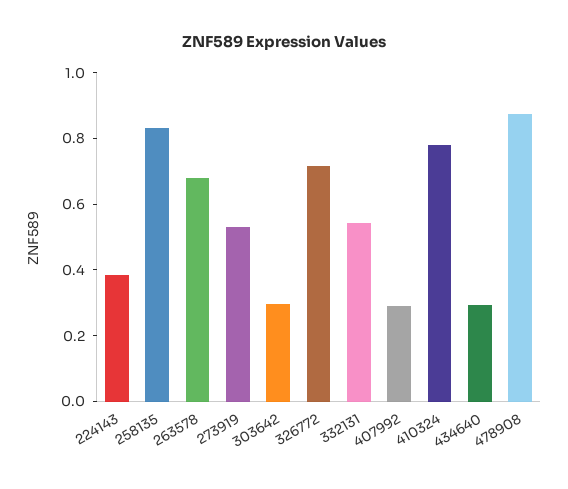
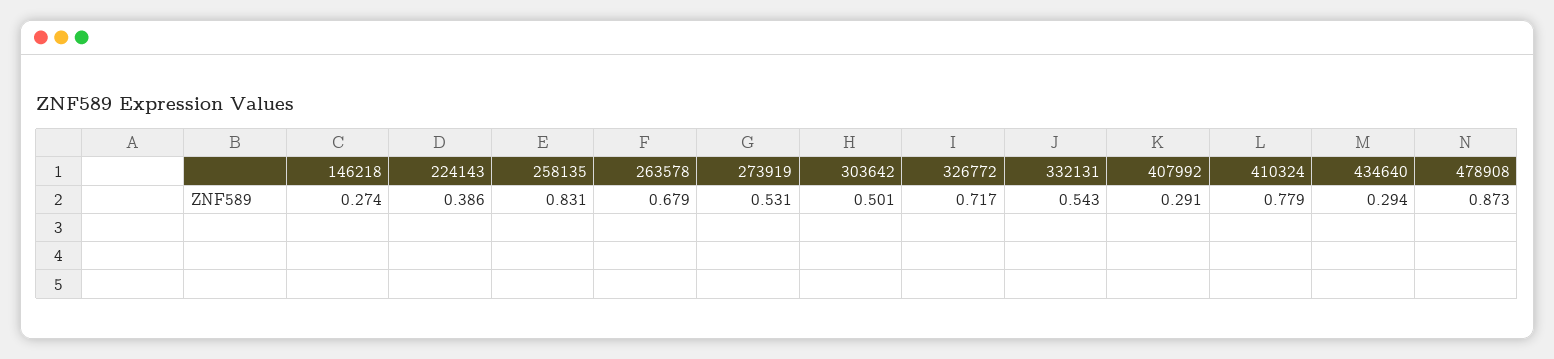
303642: 0.3 -> 0.501
146218: none -> 0.274

